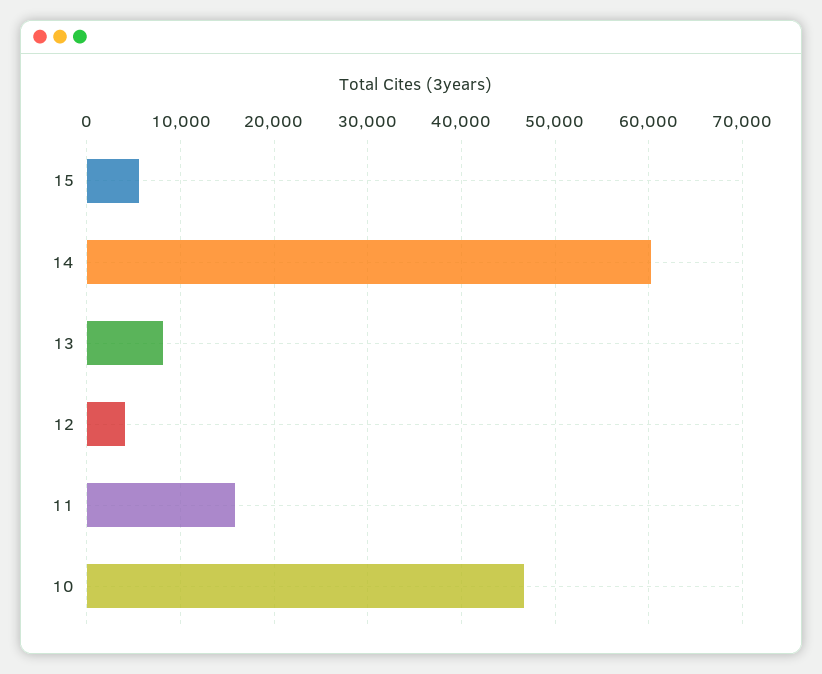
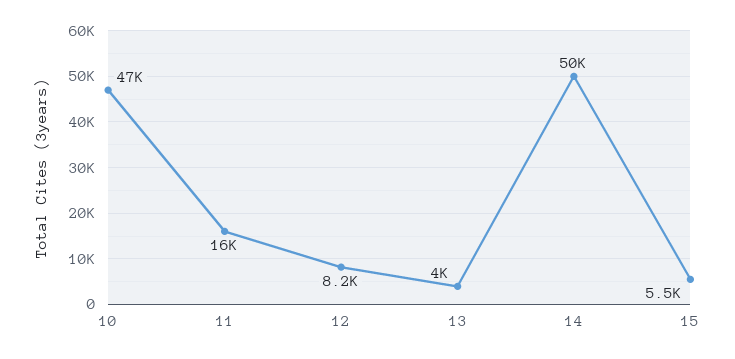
14: 60000 -> 50000
13: 8000 -> 4000
12: 4000 -> 8200

